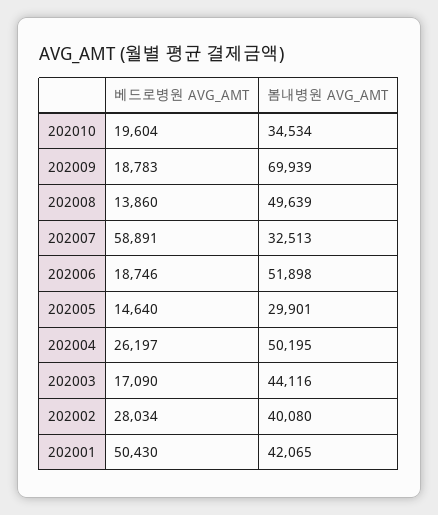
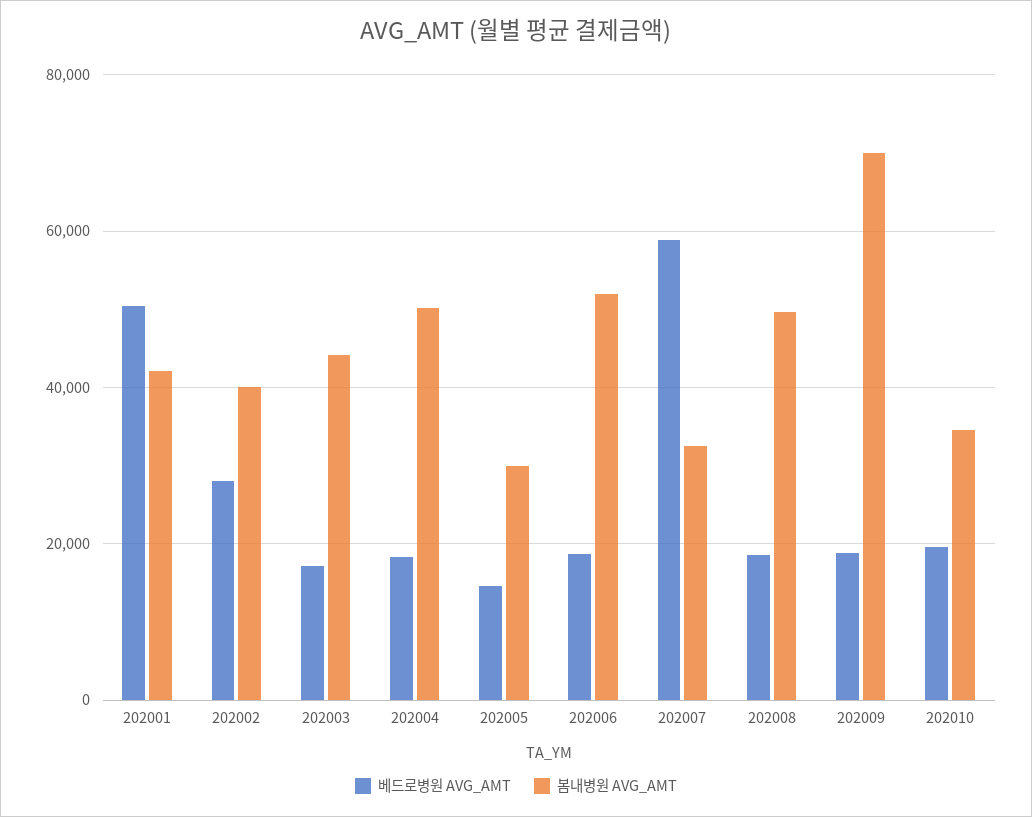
베드로병원 AVG_AMT, 202008: 13860 -> 18000
베드로병원 AVG_AMT, 202004: 26197 -> 18000

